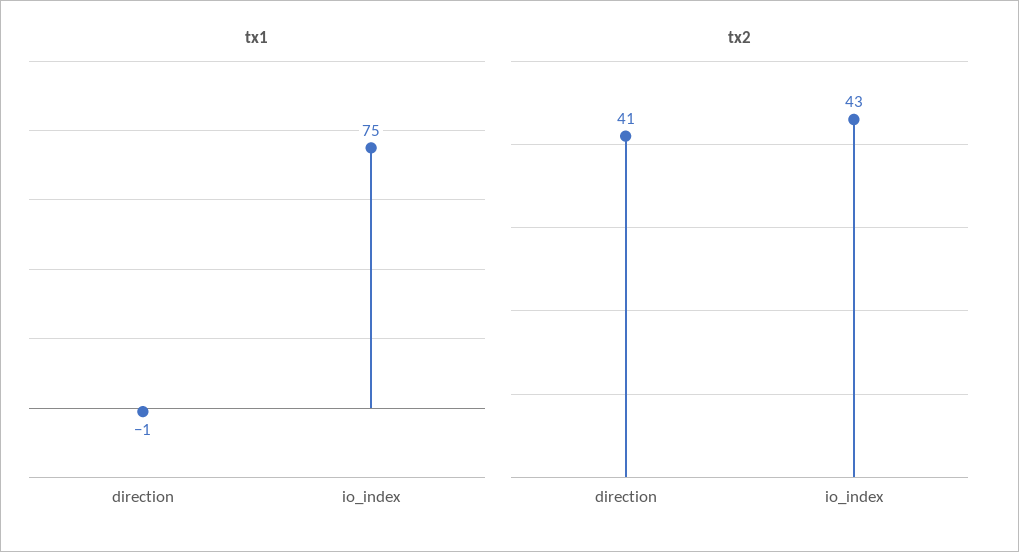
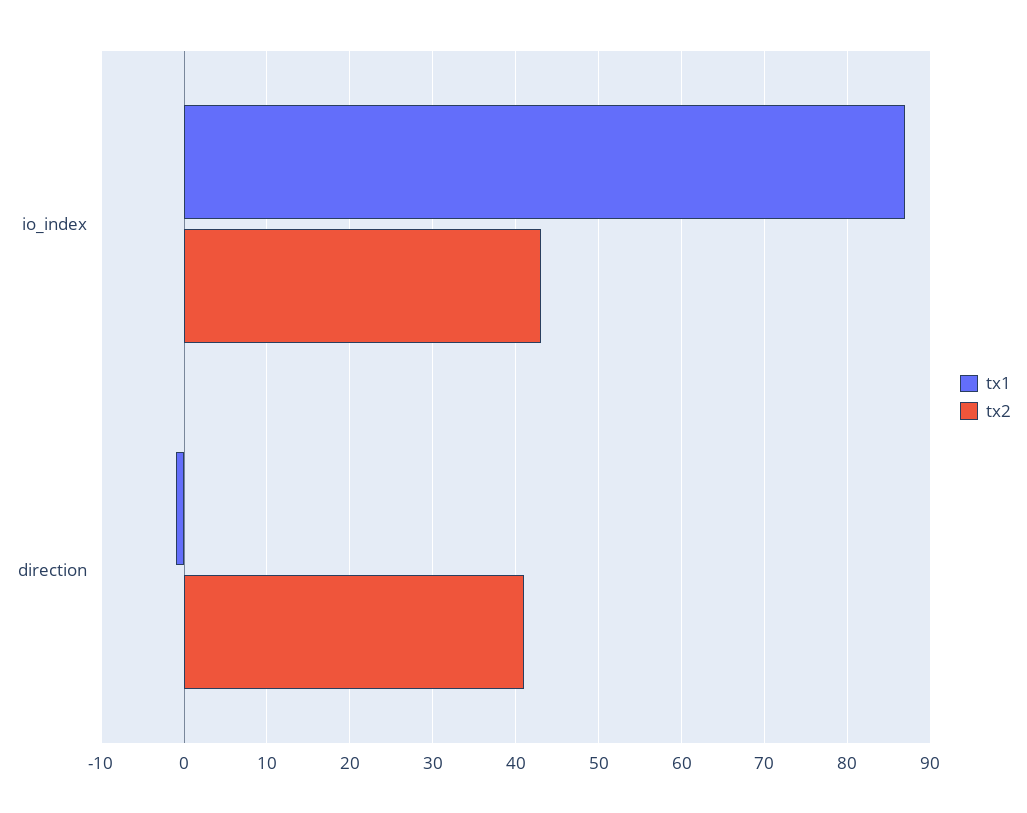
tx1, io_index: 75 -> 87

